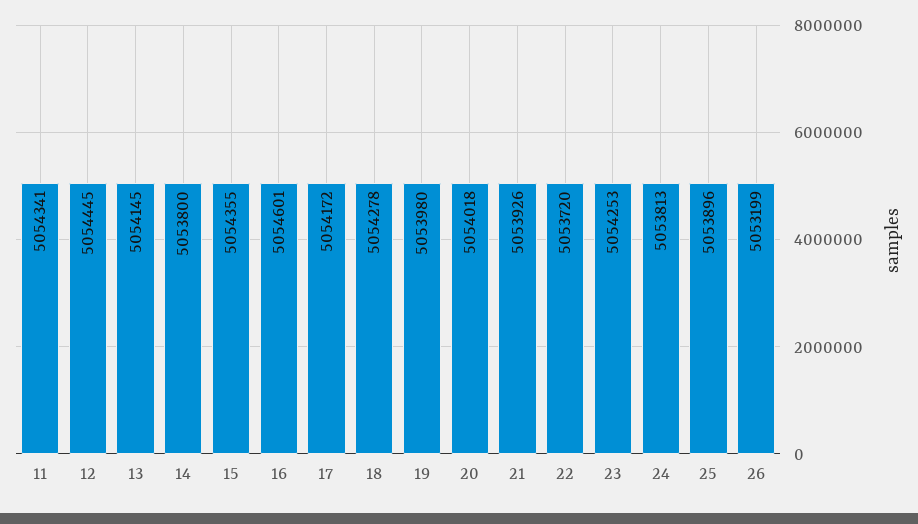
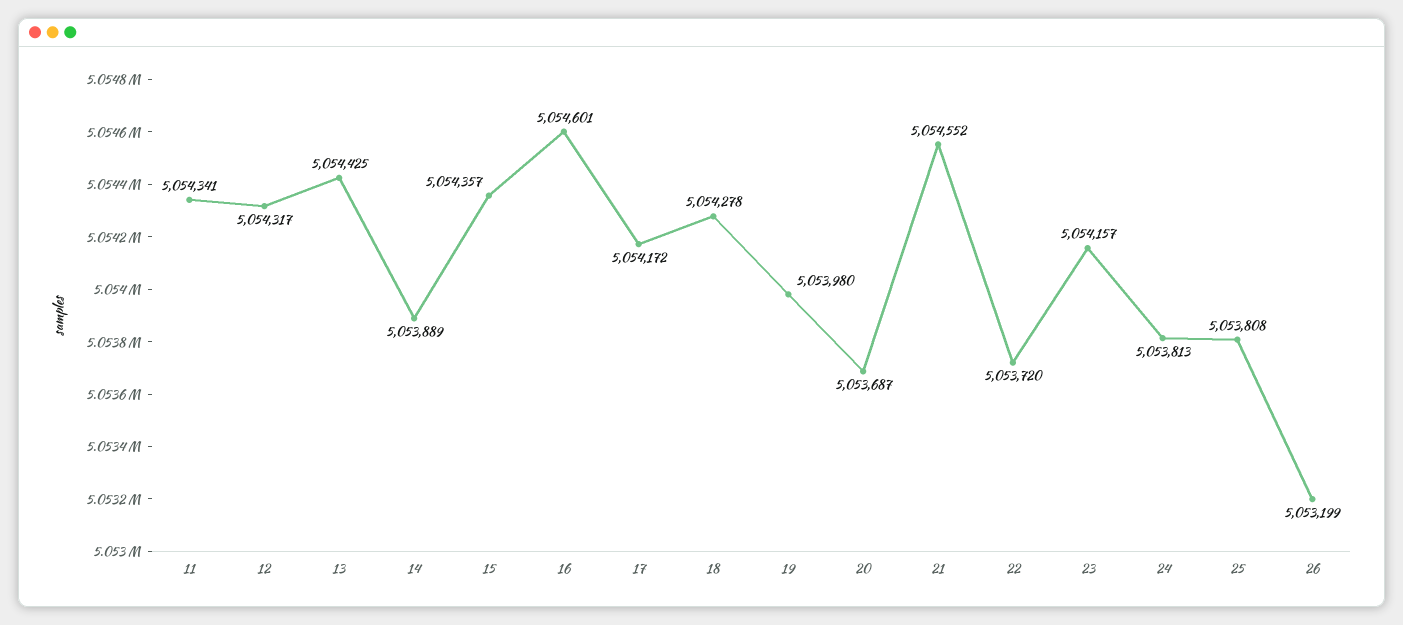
12: 5054445 -> 5054317
13: 5054145 -> 5054425
14: 5053800 -> 5053889
15: 5054355 -> 5054357
20: 5054018 -> 5053687
21: 5053926 -> 5054552
23: 5054253 -> 5054157
25: 5053896 -> 5053808

